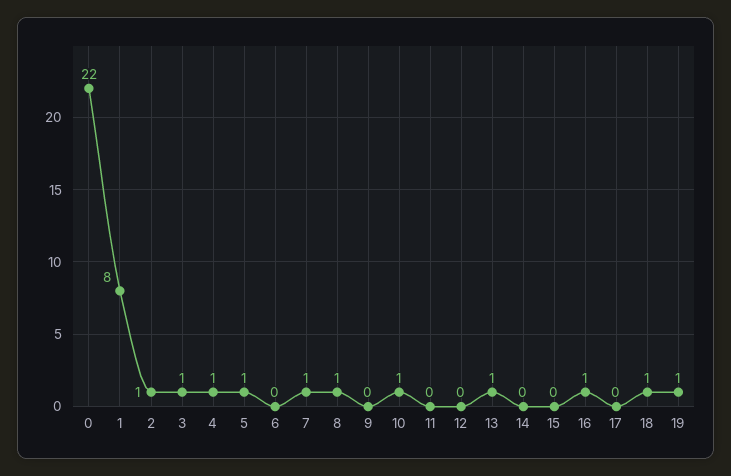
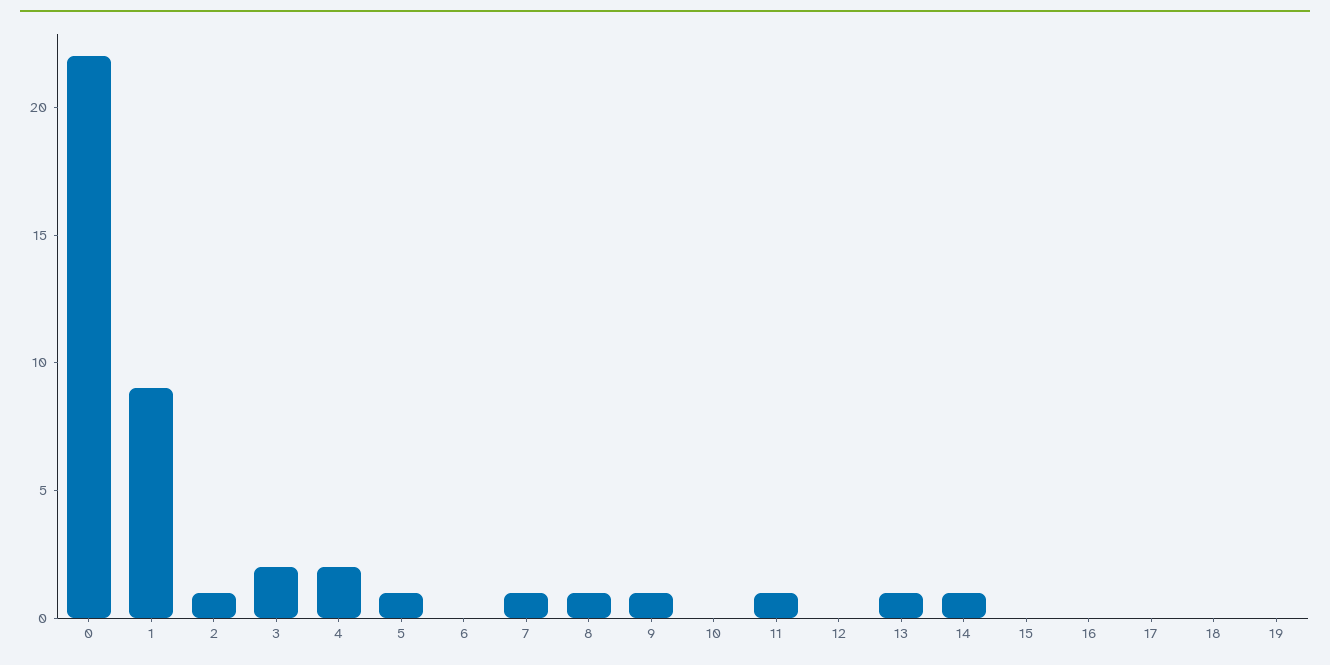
1: 8 -> 9
3: 1 -> 2
4: 1 -> 2
9: 0 -> 1
10: 1 -> 0
11: 0 -> 1
14: 0 -> 1
16: 1 -> 0
18: 1 -> 0
19: 1 -> 0

